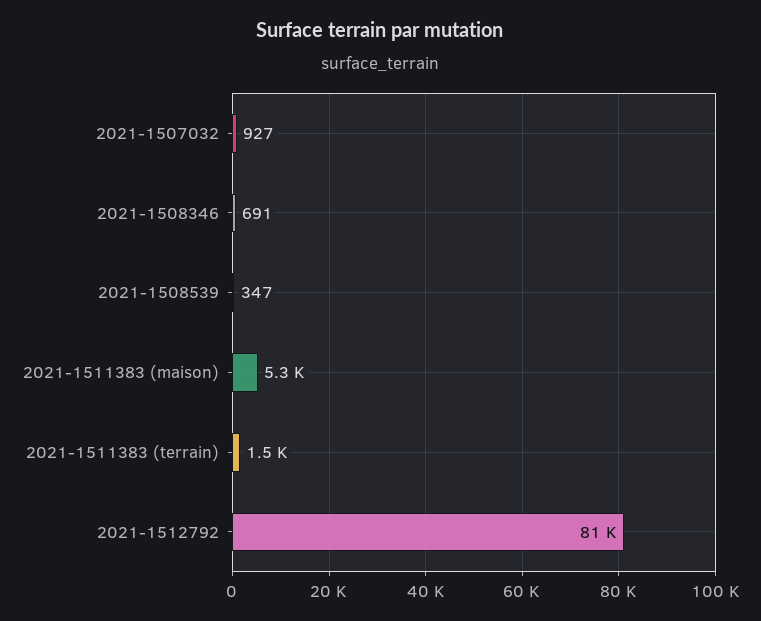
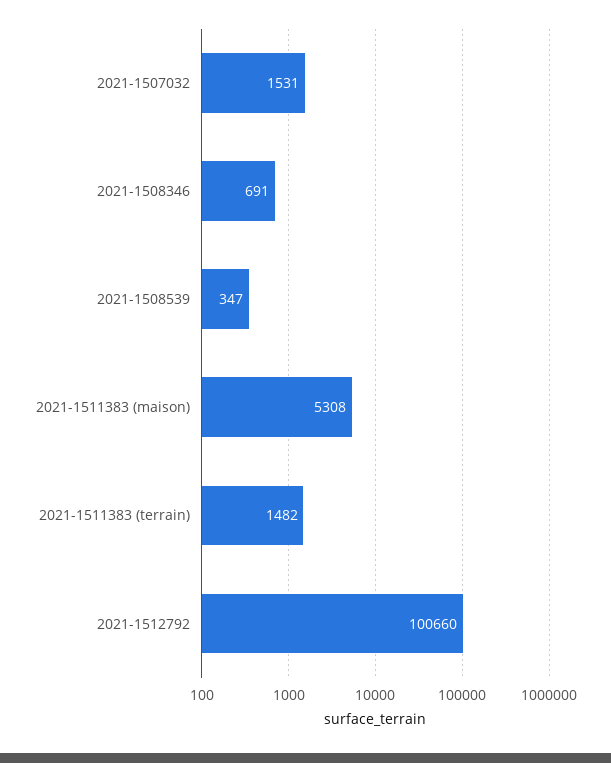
2021-1507032: 927 -> 1531
2021-1512792: 81000 -> 100660

